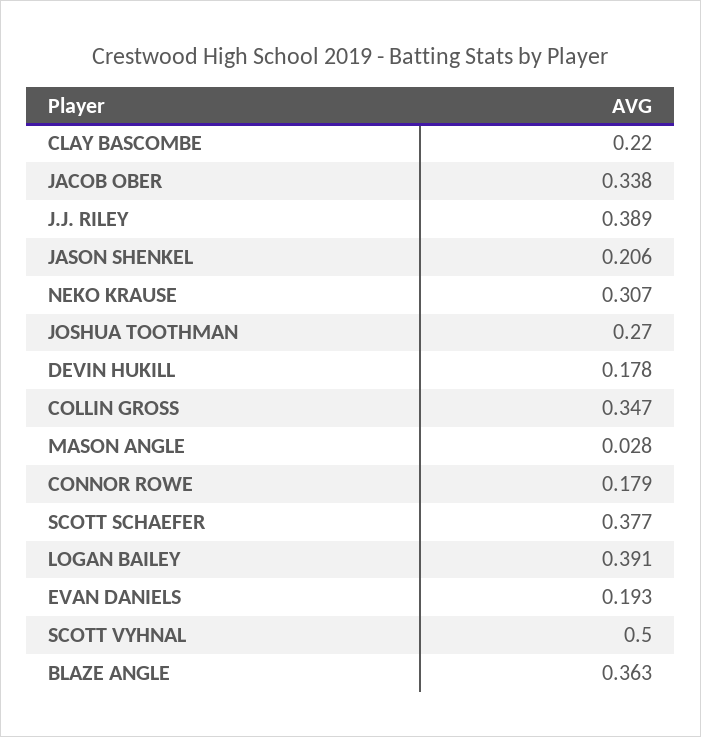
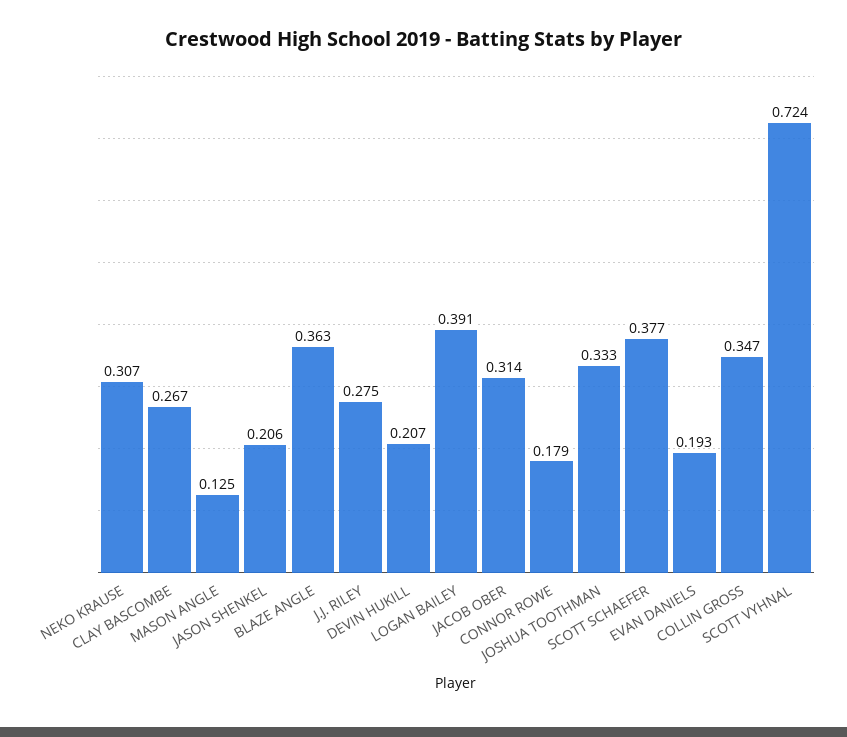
CLAY BASCOMBE: 0.22 -> 0.267
JACOB OBER: 0.338 -> 0.314
J.J. RILEY: 0.389 -> 0.275
JOSHUA TOOTHMAN: 0.27 -> 0.333
DEVIN HUKILL: 0.178 -> 0.207
MASON ANGLE: 0.028 -> 0.125
SCOTT VYHNAL: 0.5 -> 0.724

